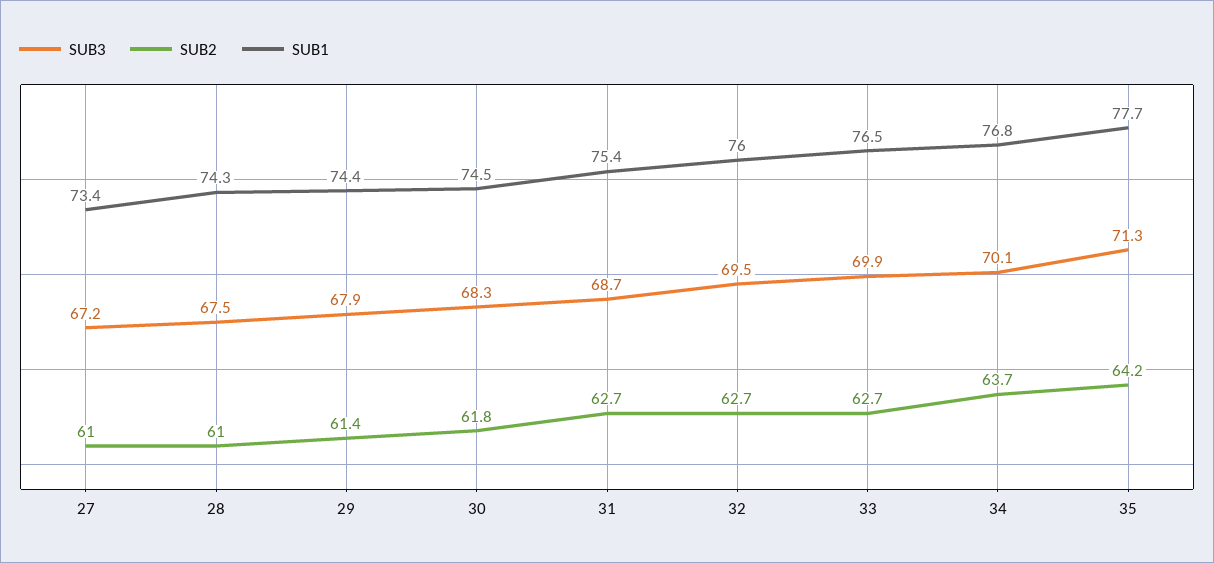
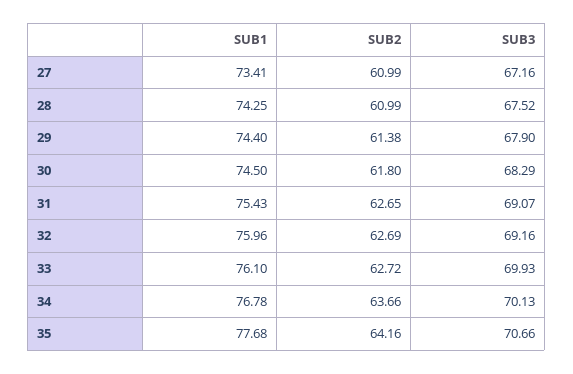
SUB3, 31: 68.7 -> 69.07
SUB3, 32: 69.5 -> 69.16
SUB1, 33: 76.5 -> 76.1
SUB3, 35: 71.3 -> 70.66

